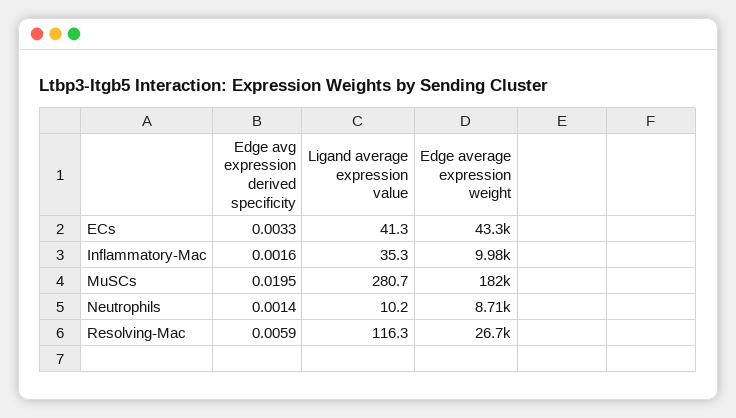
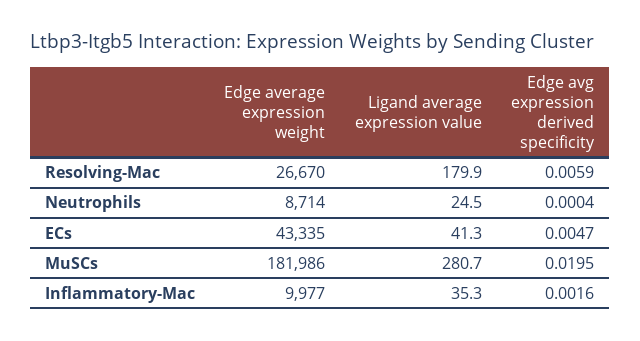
Edge avg expression derived specificity, ECs: 0.0033 -> 0.0047
Edge avg expression derived specificity, Neutrophils: 0.0014 -> 0.0004
Ligand average expression value, Neutrophils: 10.2 -> 24.5
Ligand average expression value, Resolving-Mac: 116.3 -> 179.9

